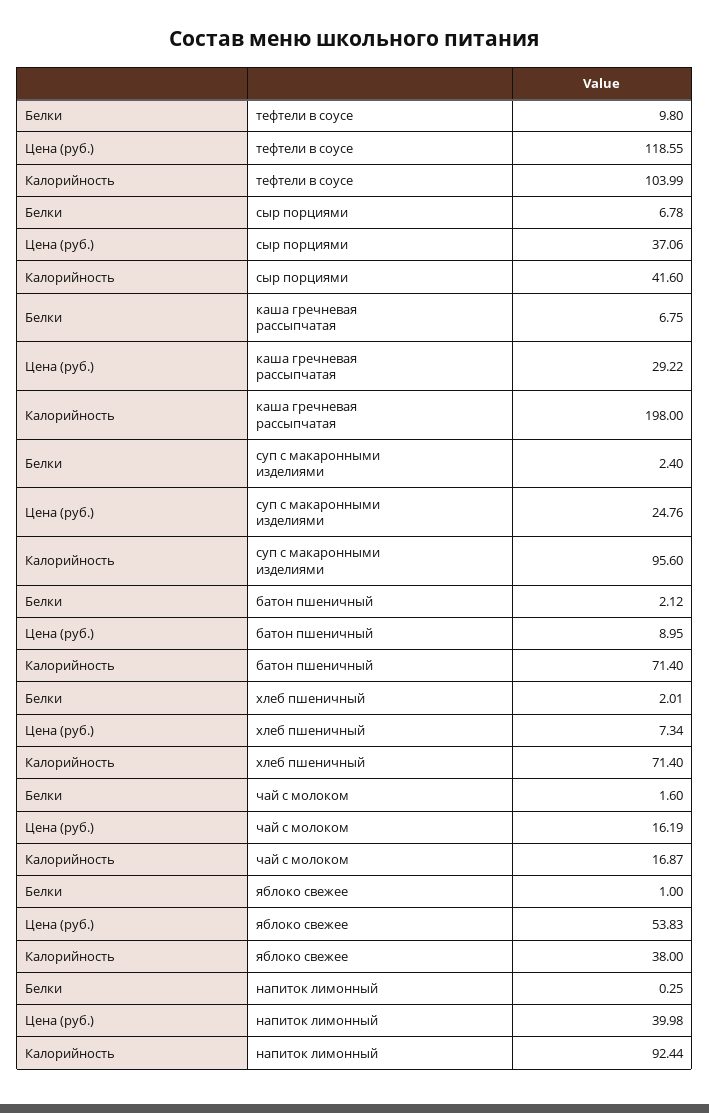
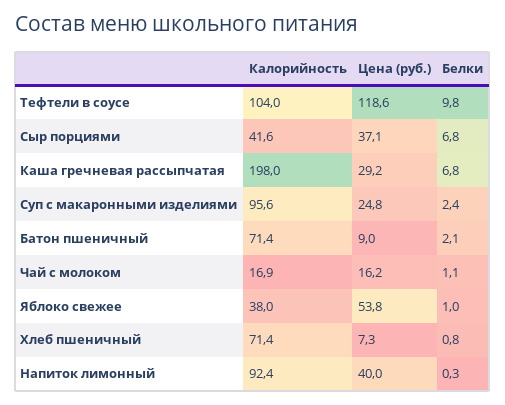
Белки, хлеб пшеничный: 2.01 -> 0.8
Белки, чай с молоком: 1.6 -> 1.1

